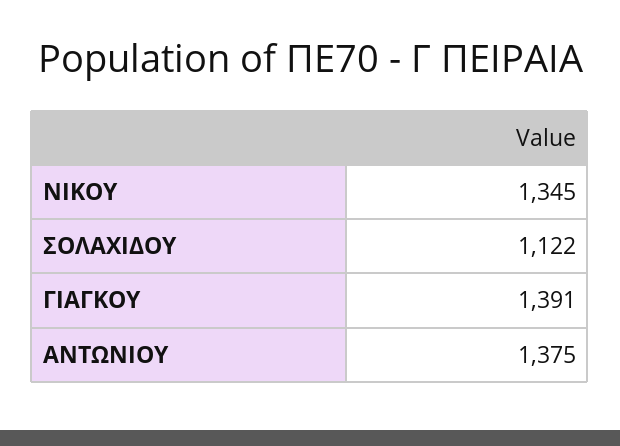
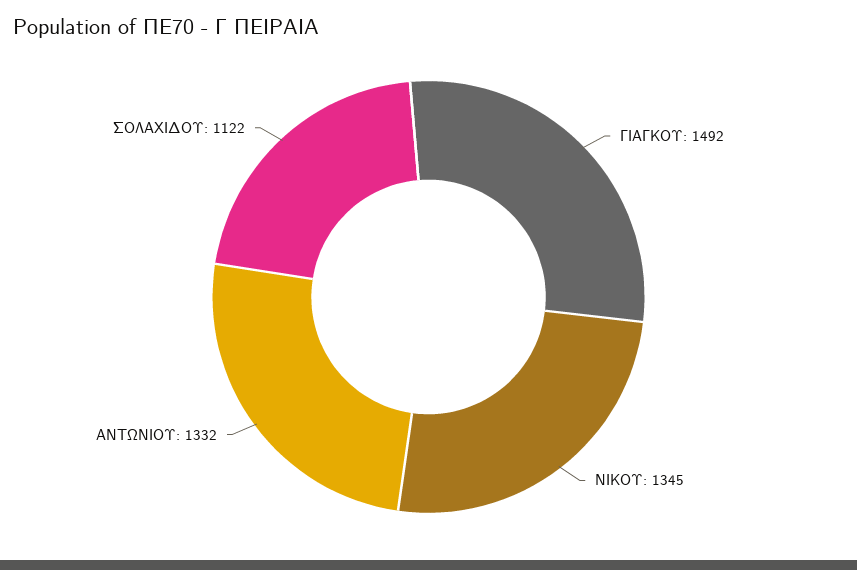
ΓΙΑΓΚΟΥ: 1391 -> 1492
ΑΝΤΩΝΙΟΥ: 1375 -> 1332

